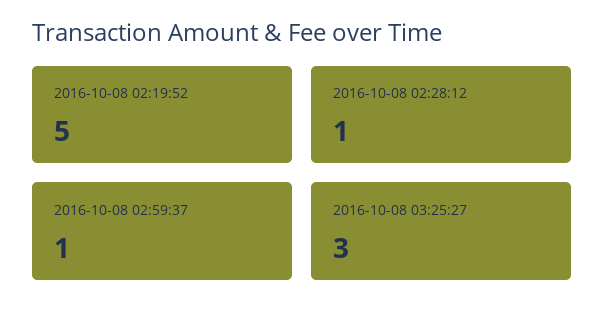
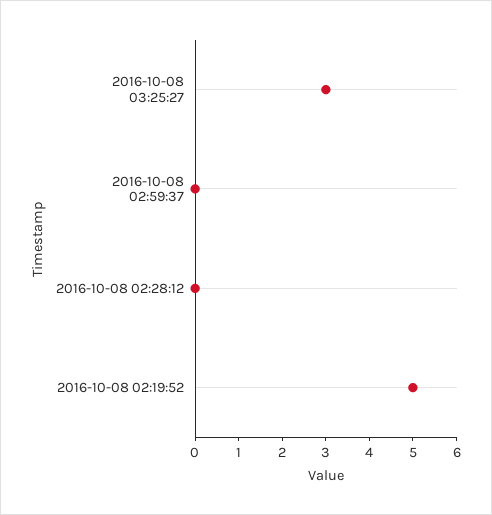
2016-10-08 02:28:12: 1 -> 0
2016-10-08 02:59:37: 1 -> 0

